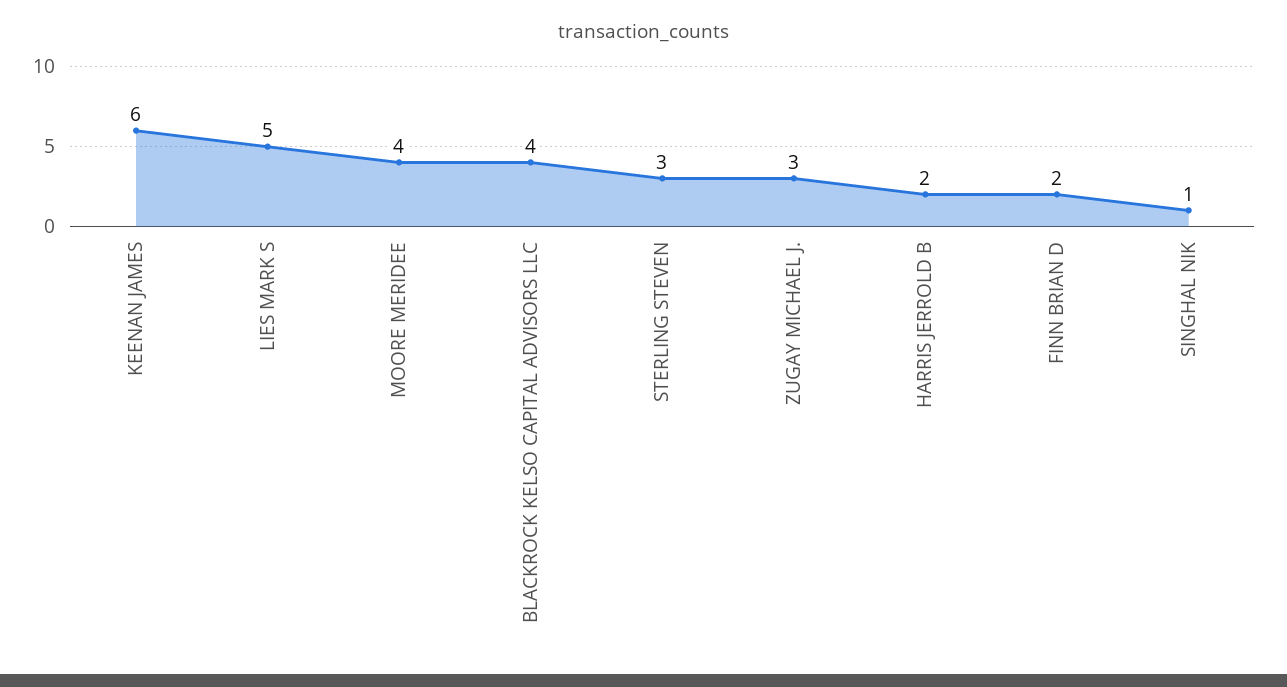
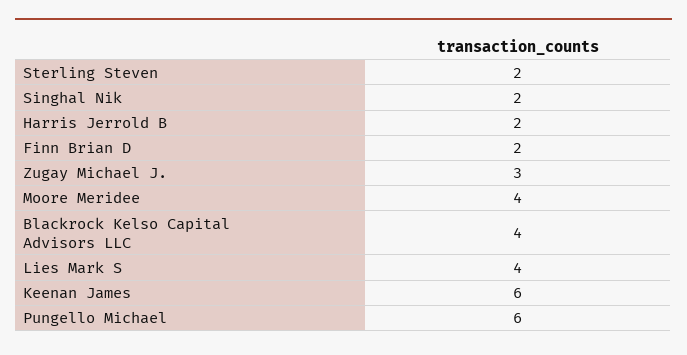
LIES MARK S: 5 -> 4
STERLING STEVEN: 3 -> 2
SINGHAL NIK: 1 -> 2
Pungello Michael: none -> 6

